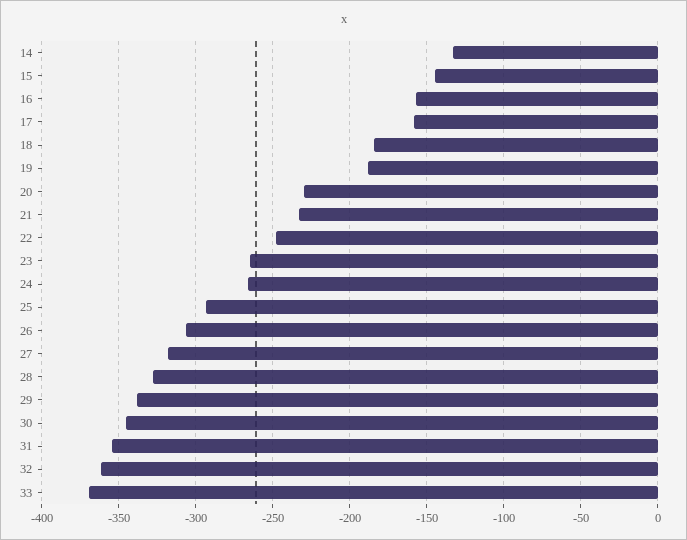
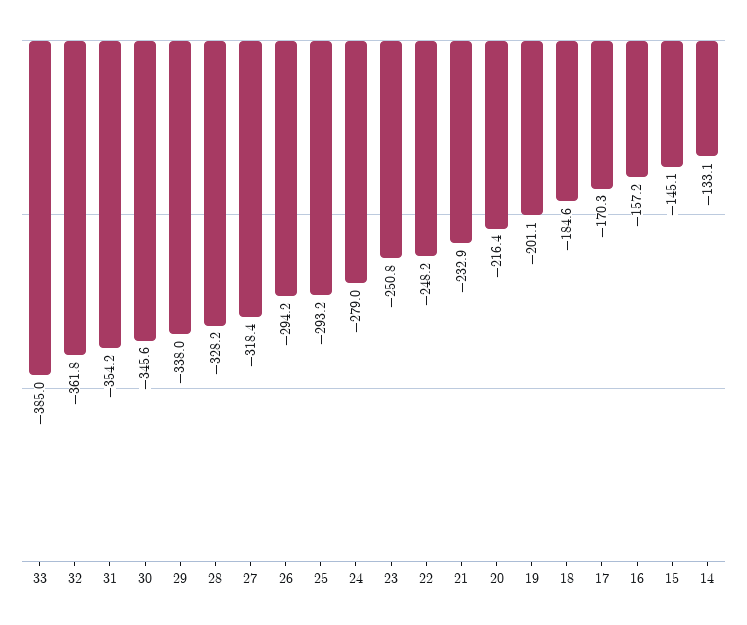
17: -160 -> -170.3
19: -190 -> -201.1
20: -230 -> -216.4
23: -265 -> -250.8
24: -265 -> -279
26: -305 -> -294.2
33: -370 -> -385

